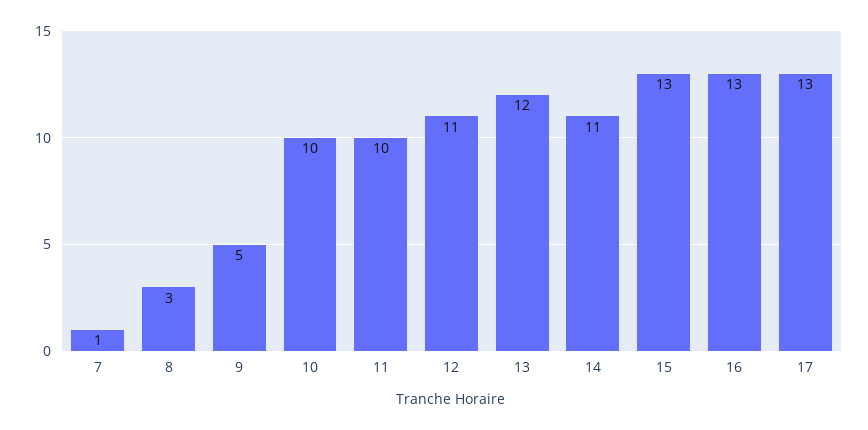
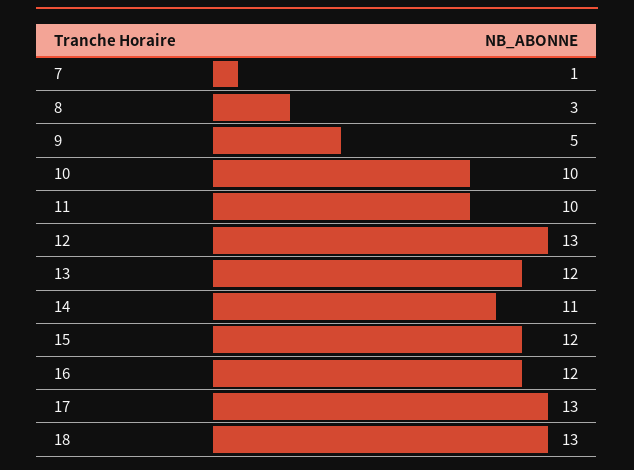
12: 11 -> 13
15: 13 -> 12
16: 13 -> 12
18: none -> 13

